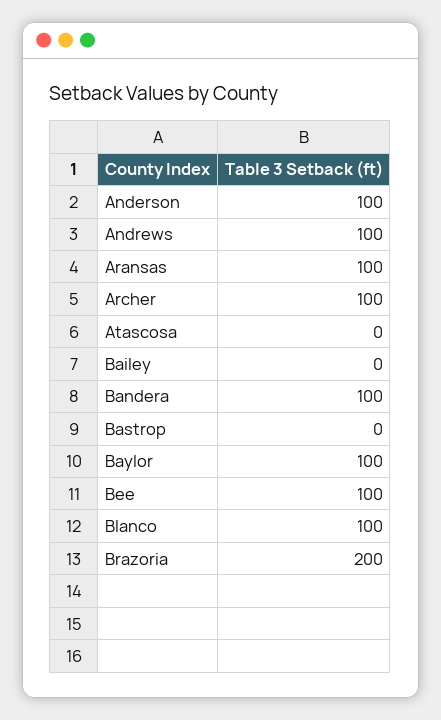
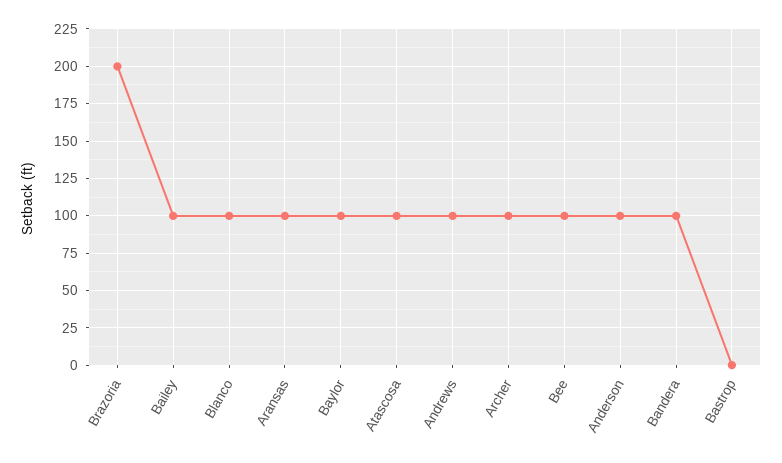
Atascosa: 0 -> 100
Bailey: 0 -> 100

